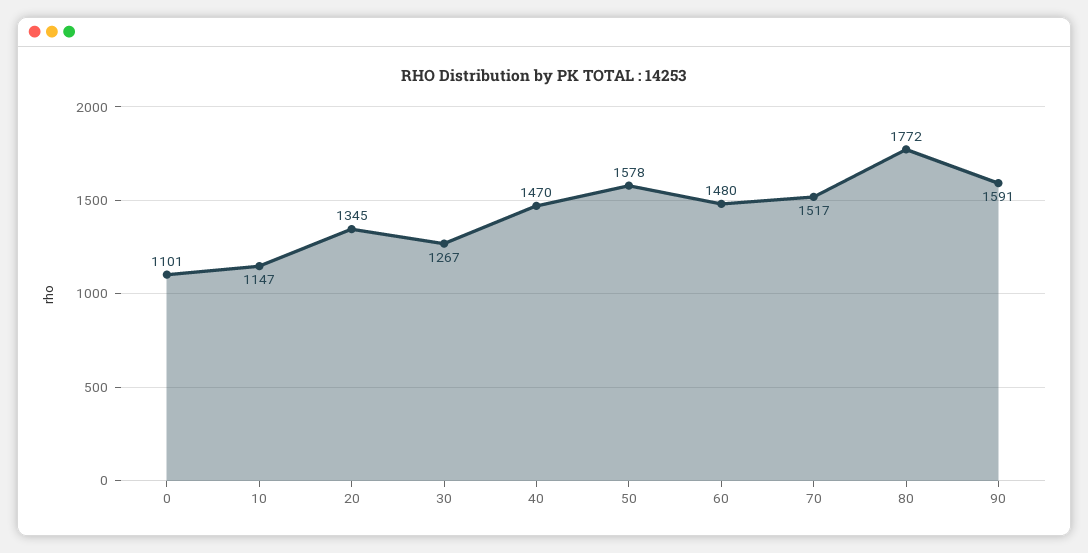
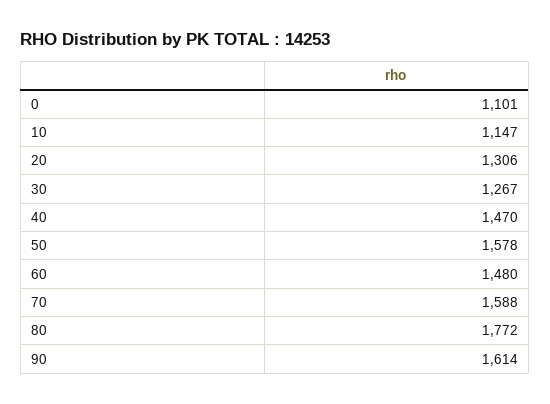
20: 1345 -> 1306
70: 1517 -> 1588
90: 1591 -> 1614

